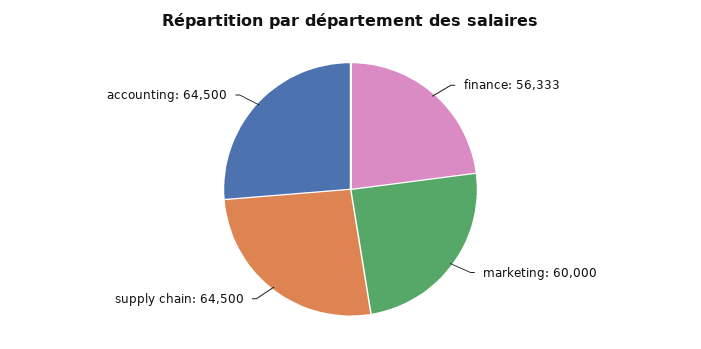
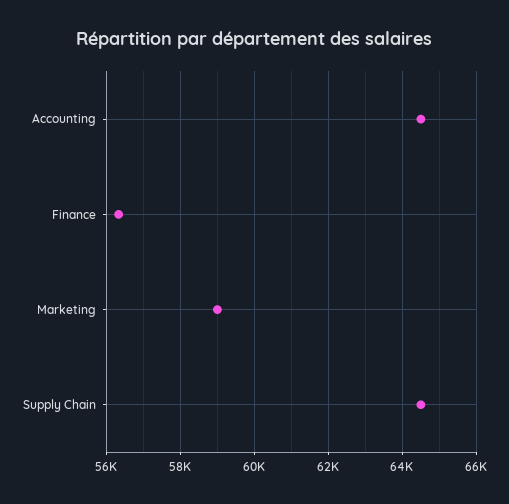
marketing: 60000 -> 59000

